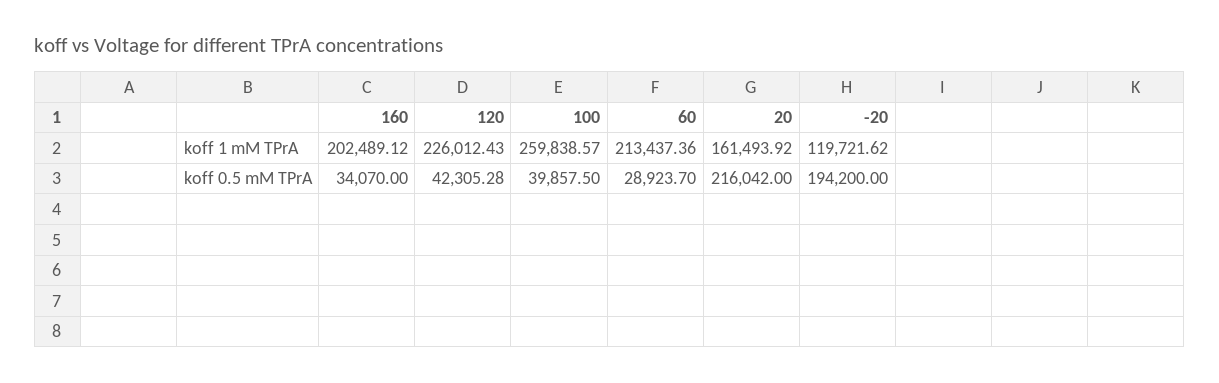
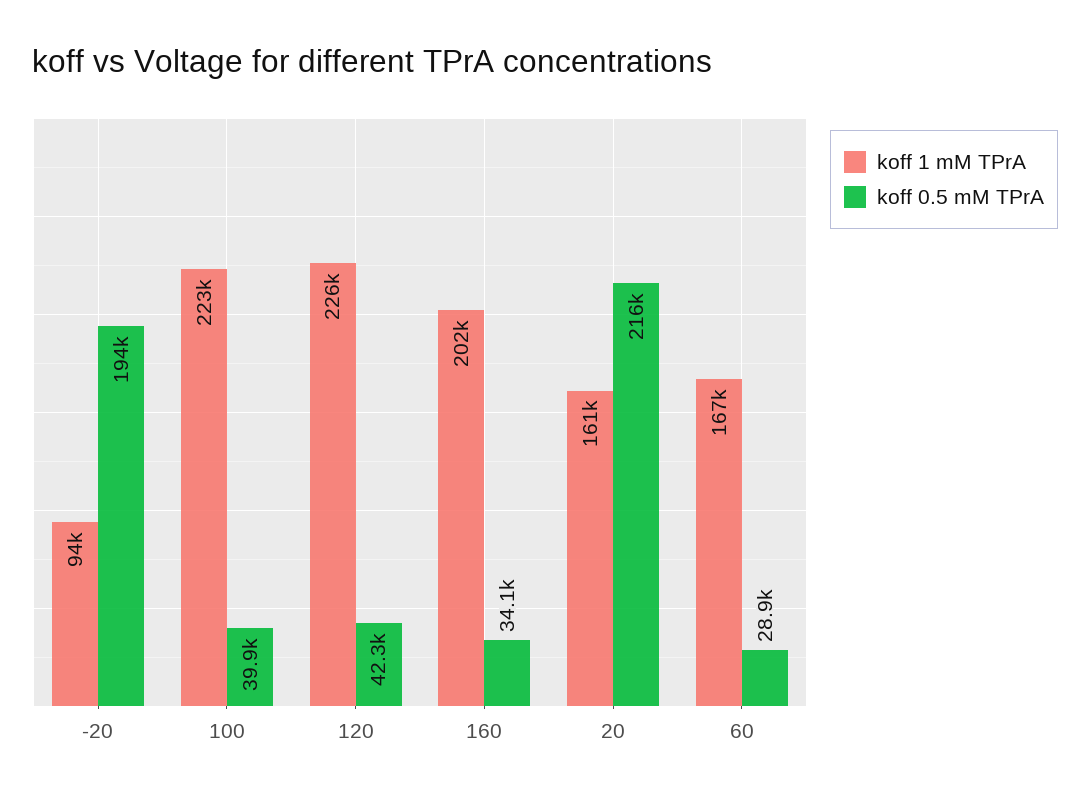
koff 1 mM TPrA, 100: 259838.57 -> 223000
koff 1 mM TPrA, 60: 213437.36 -> 167000
koff 1 mM TPrA, -20: 119721.62 -> 94000

